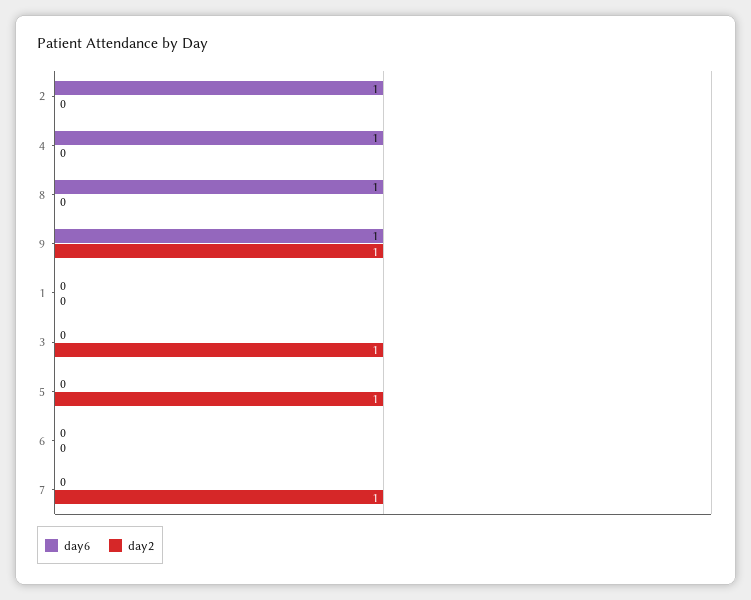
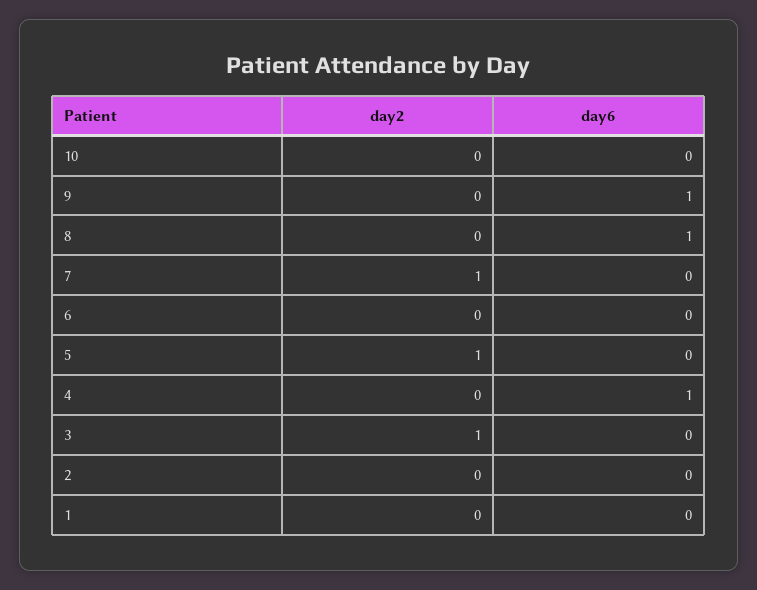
day6, 2: 1 -> 0
day2, 9: 1 -> 0
day2, 10: none -> 0
day6, 10: none -> 0

